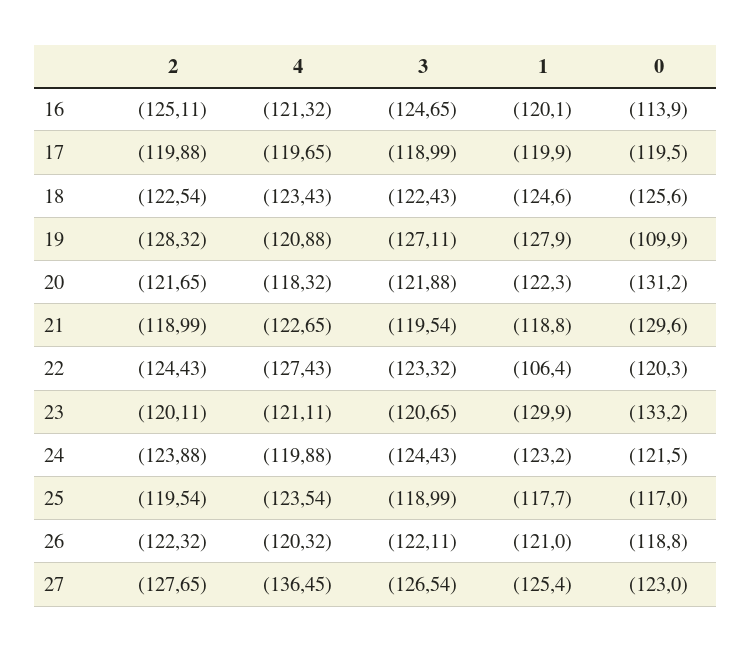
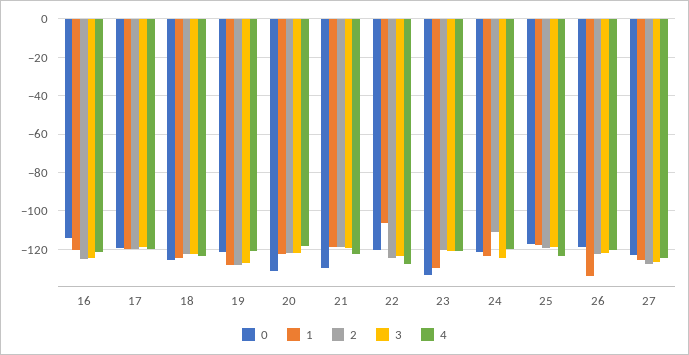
0, 19: -109.9 -> -120
2, 24: -123.88 -> -110
1, 26: -121 -> -135
4, 27: -136.45 -> -125

